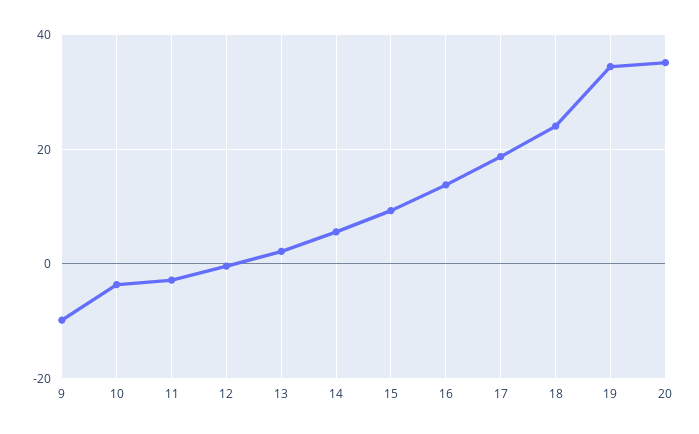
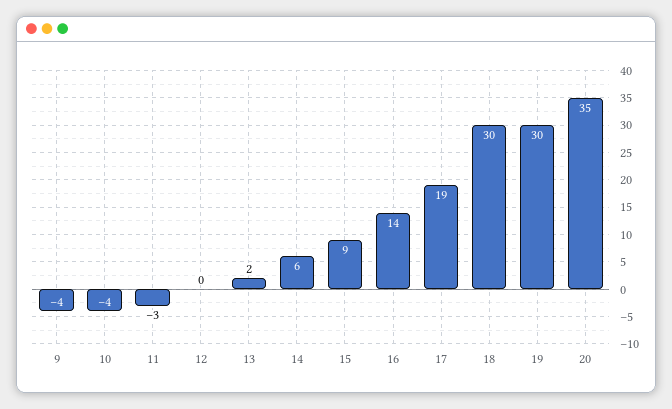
9: -10 -> -4
18: 24 -> 30
19: 34 -> 30

